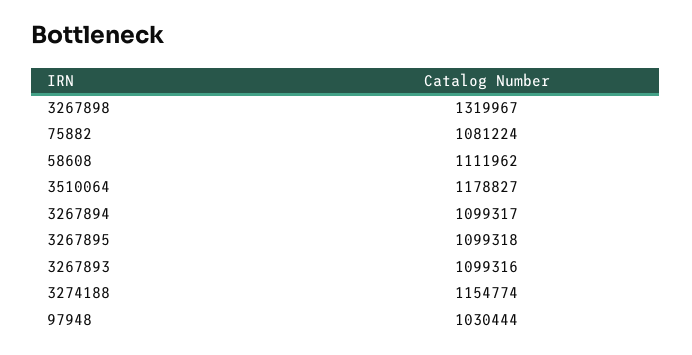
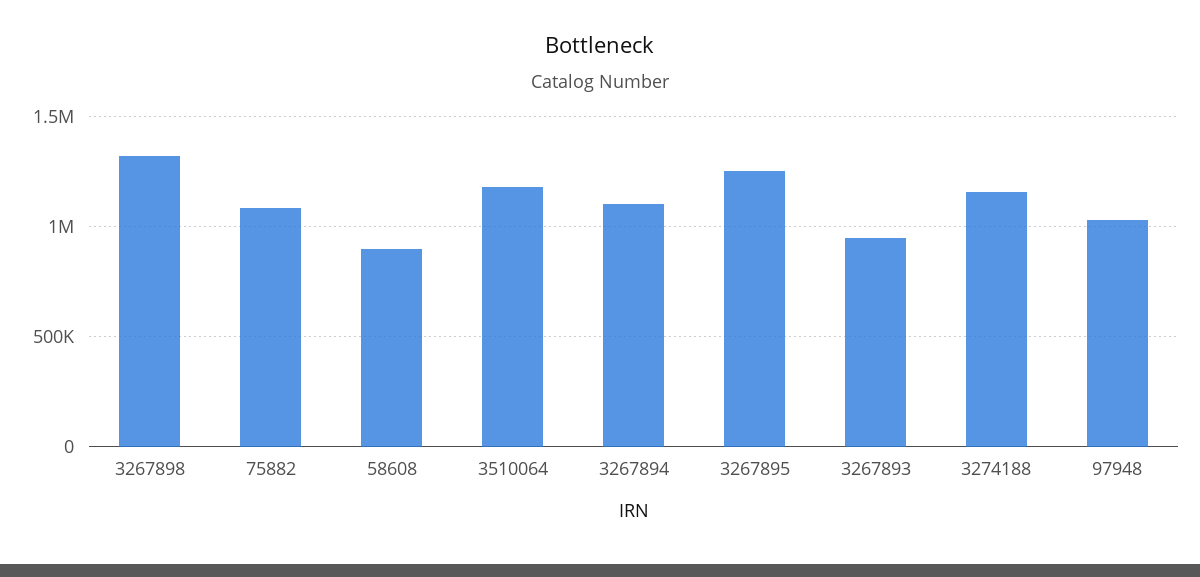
58608: 1111962 -> 900000
3267895: 1099318 -> 1250000
3267893: 1099316 -> 950000

